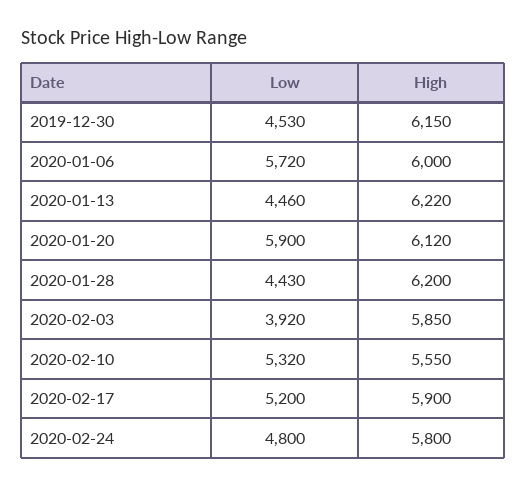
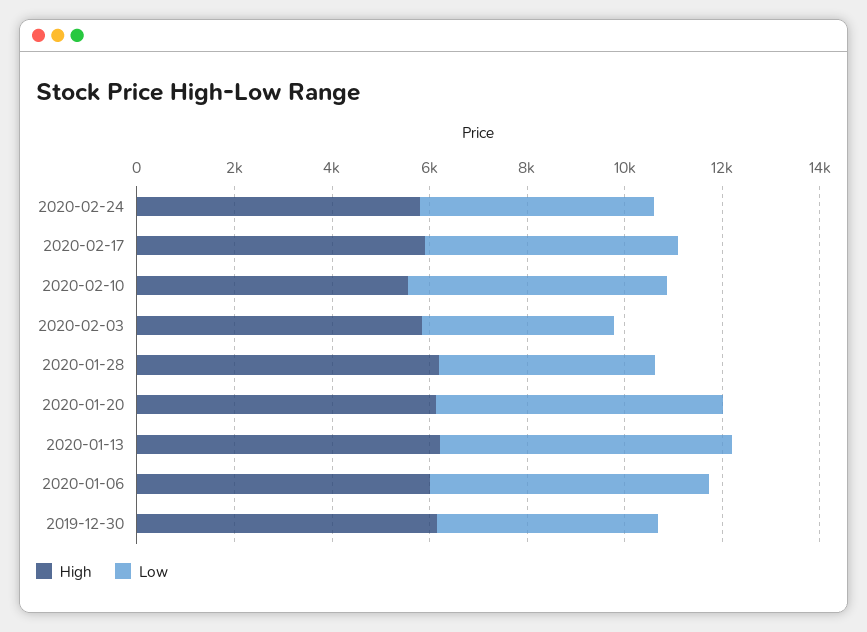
Low, 2020-01-13: 4460 -> 6000

